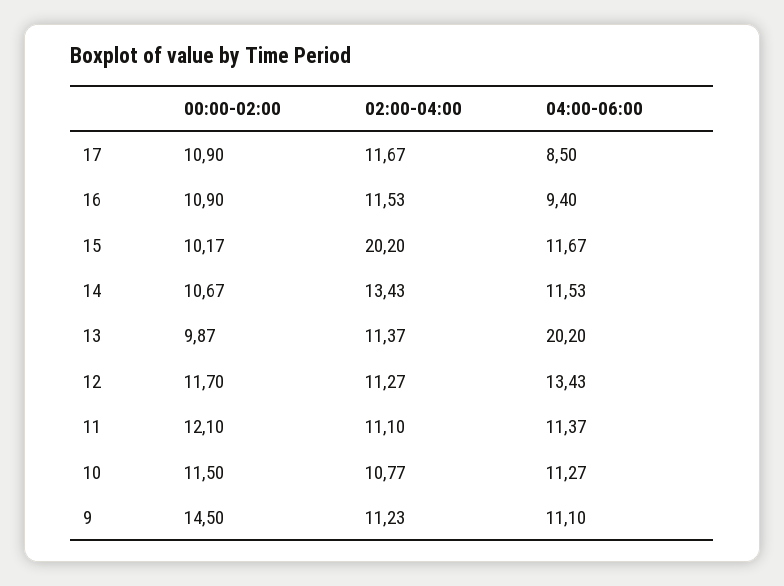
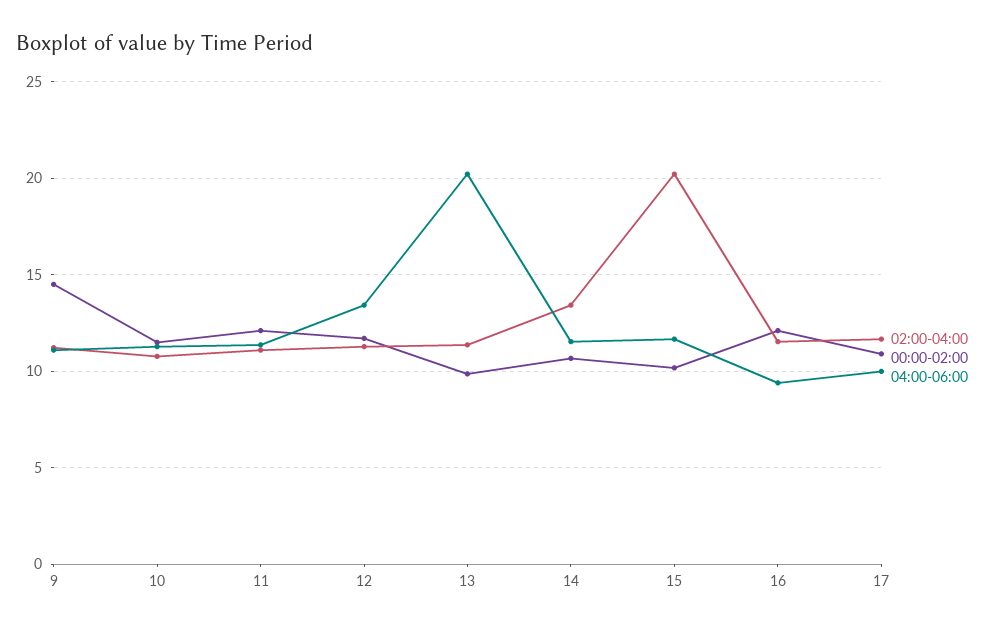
04:00-06:00, 17: 8.5 -> 10
00:00-02:00, 16: 10.9 -> 12

